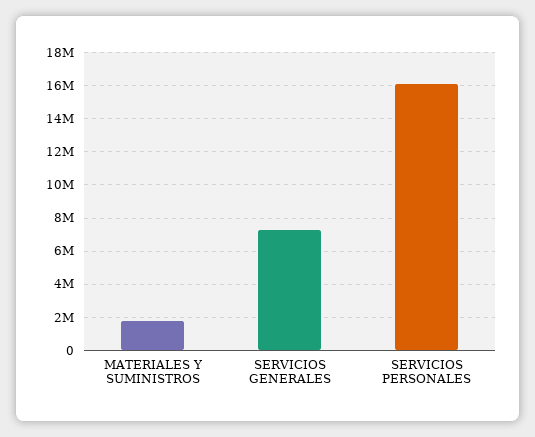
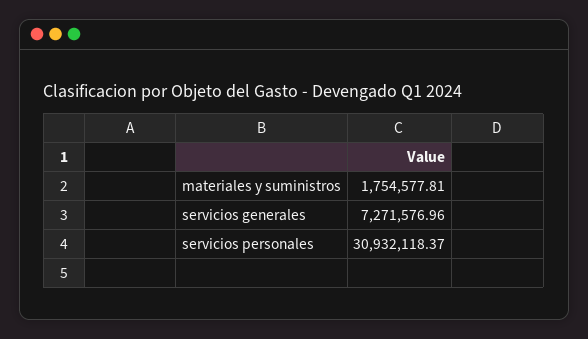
SERVICIOS PERSONALES: 16000000 -> 30932118.37

